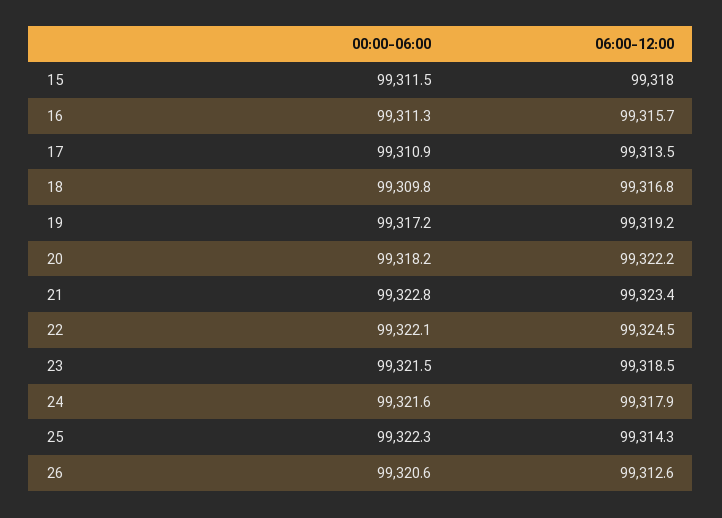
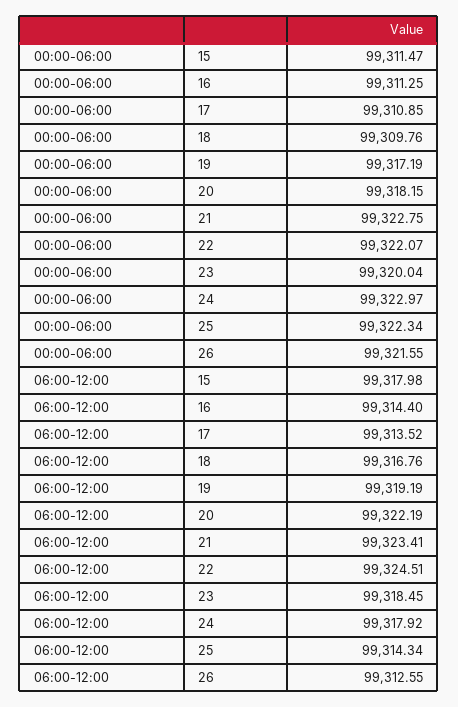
06:00-12:00, 16: 99315.7 -> 99314.4
00:00-06:00, 23: 99321.5 -> 99320.04
00:00-06:00, 24: 99321.6 -> 99322.97
00:00-06:00, 26: 99320.6 -> 99321.55

